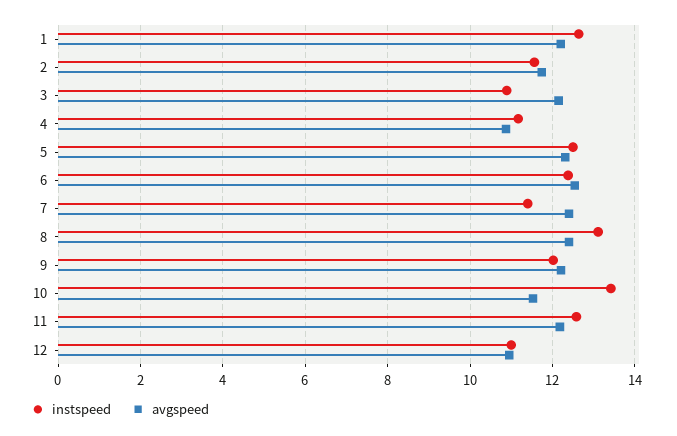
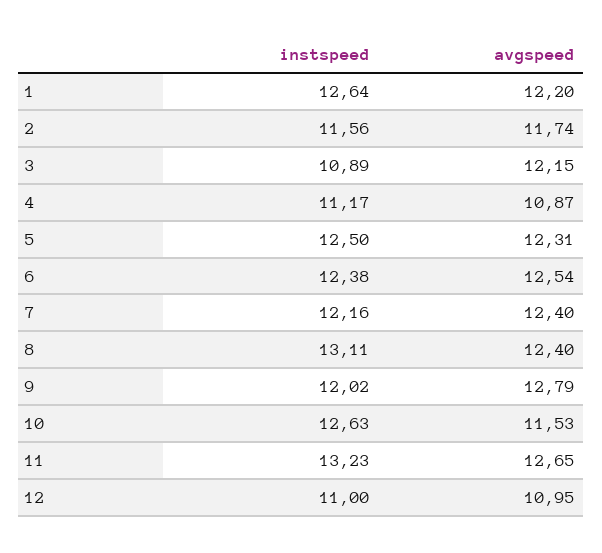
instspeed, 7: 11.4 -> 12.16
avgspeed, 9: 12.2 -> 12.79
instspeed, 10: 13.4 -> 12.63
instspeed, 11: 12.6 -> 13.23
avgspeed, 11: 12.2 -> 12.65

